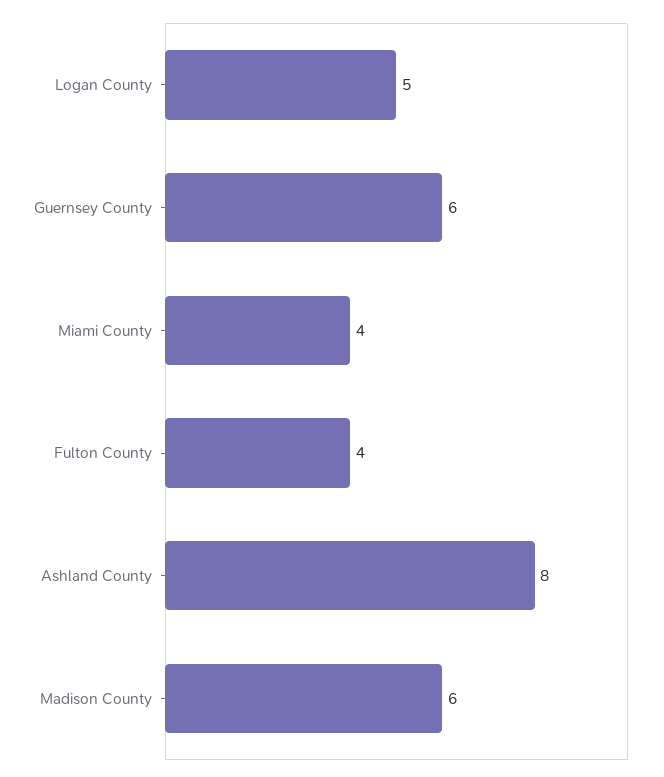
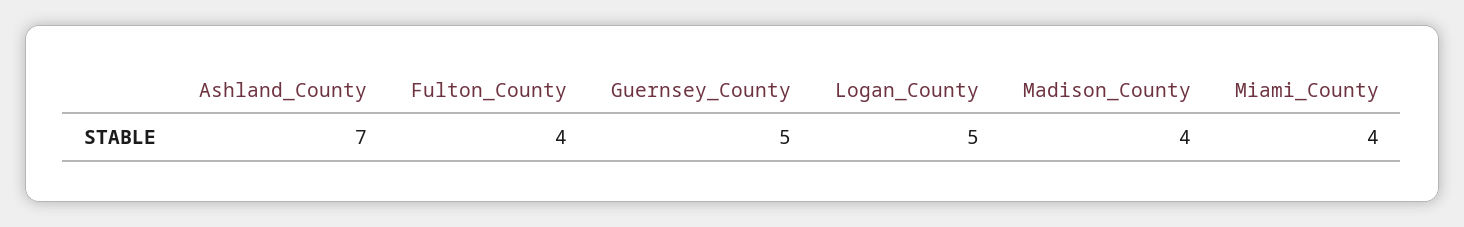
Guernsey County: 6 -> 5
Ashland County: 8 -> 7
Madison County: 6 -> 4

